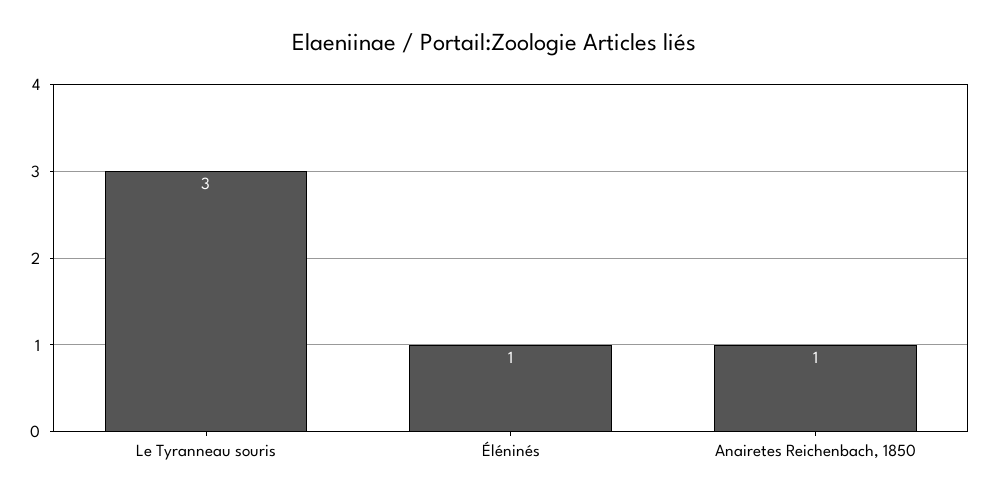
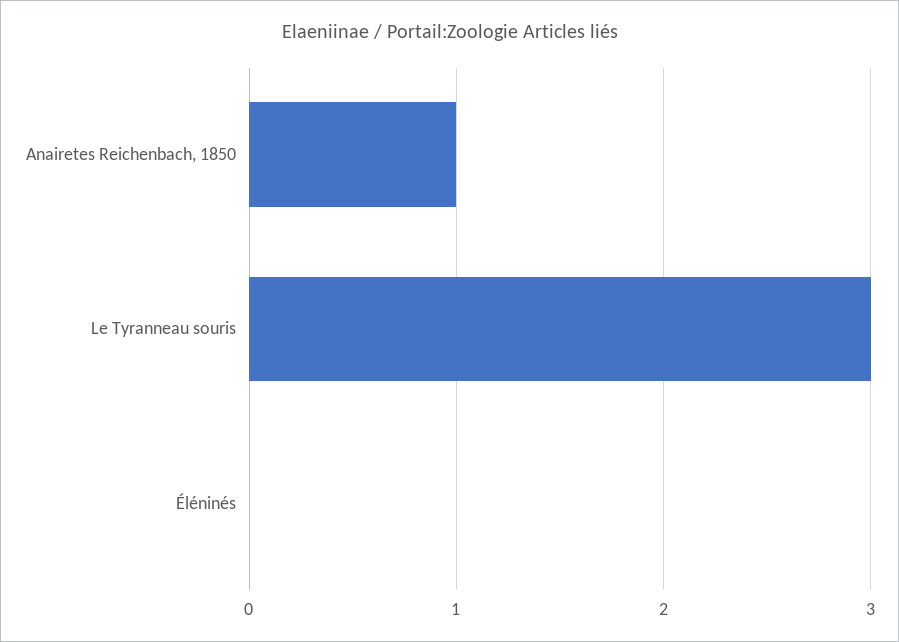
Éléninés: 1 -> 0

